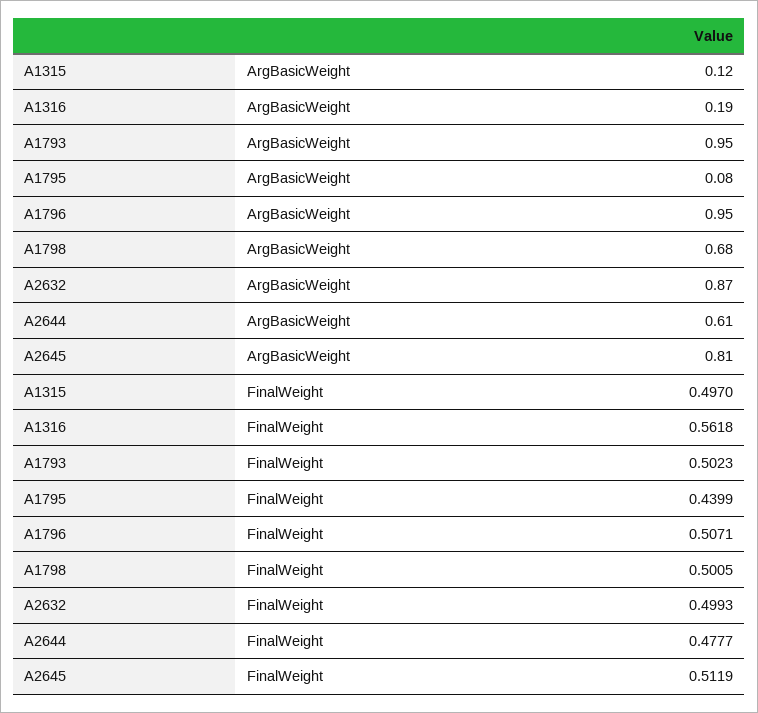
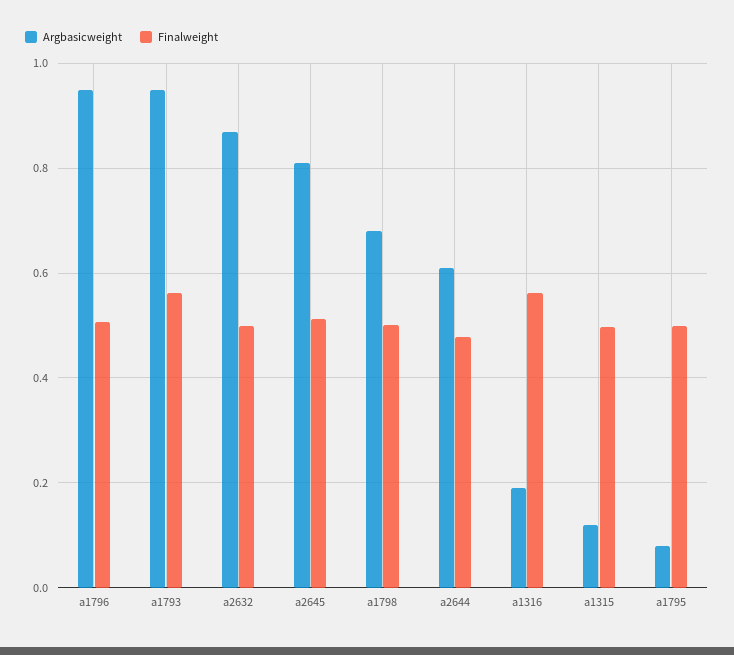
FinalWeight, A1793: 0.5023 -> 0.56
FinalWeight, A1795: 0.4399 -> 0.5

